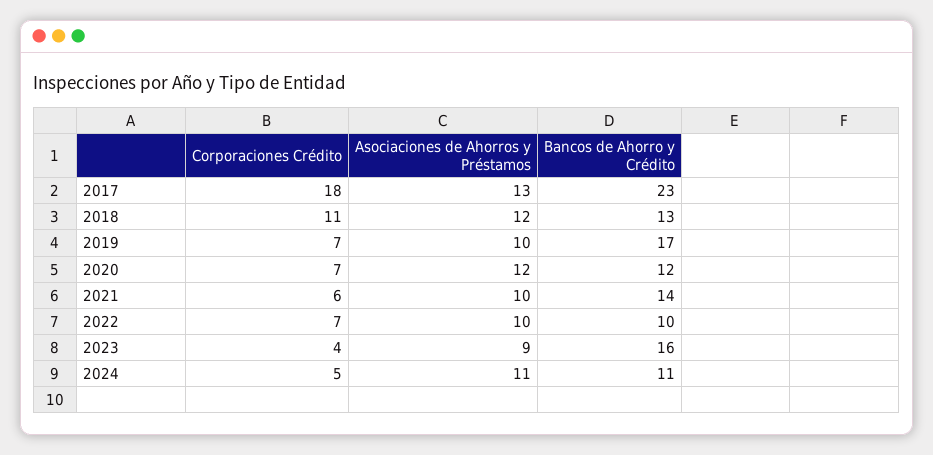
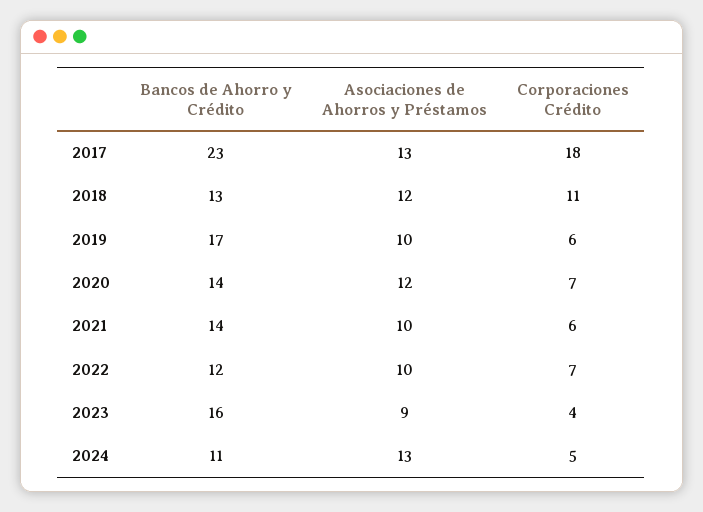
Corporaciones Crédito, 2019: 7 -> 6
Bancos de Ahorro y Crédito, 2020: 12 -> 14
Bancos de Ahorro y Crédito, 2022: 10 -> 12
Asociaciones de Ahorros y Préstamos, 2024: 11 -> 13

